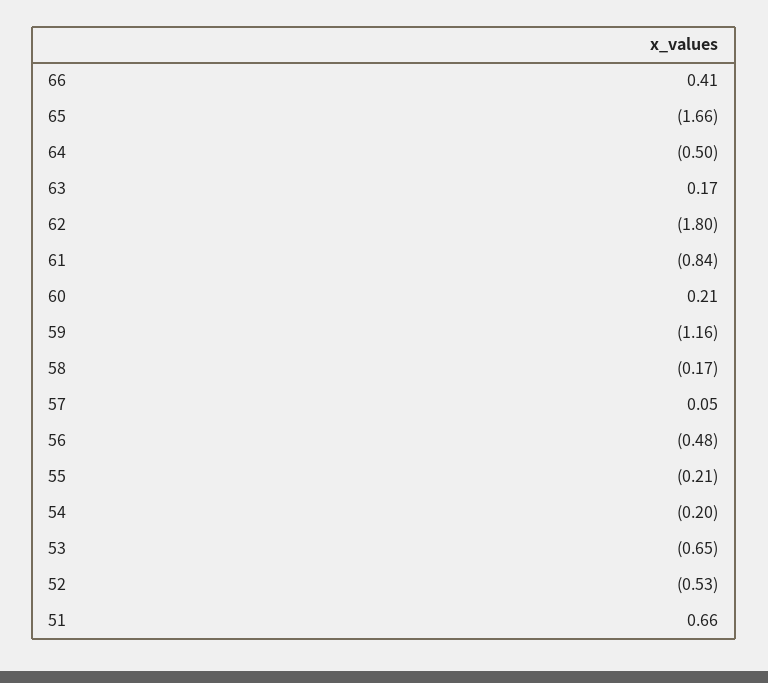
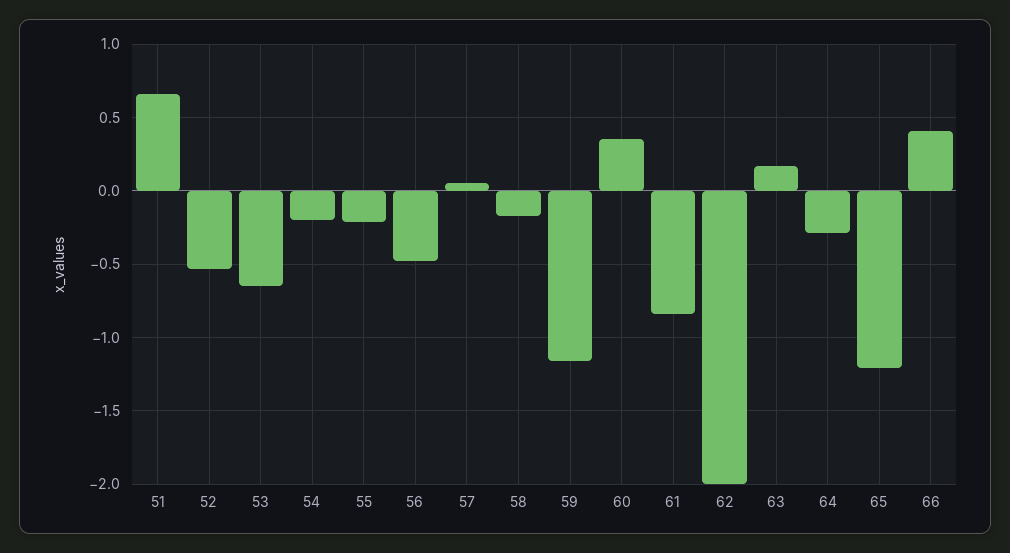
65: -1.66 -> -1.2
64: -0.5 -> -0.3
62: -1.8 -> -2
60: 0.21 -> 0.35

